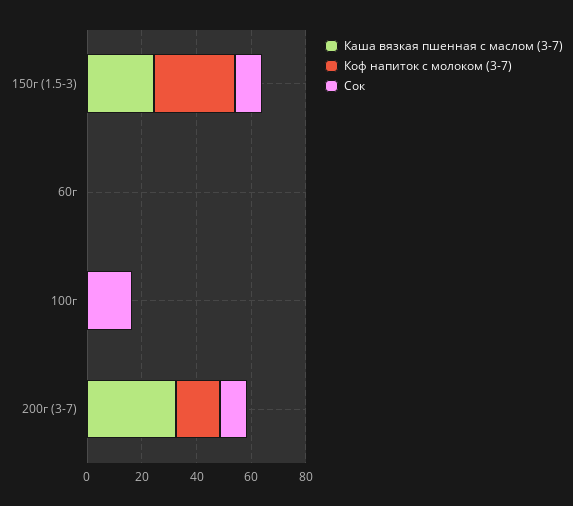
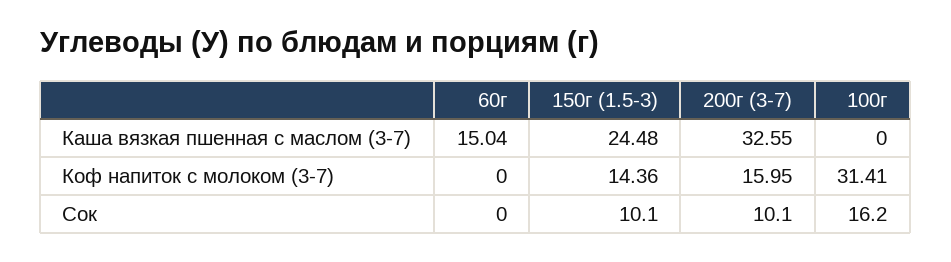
Коф напиток с молоком (3-7), 150г (1.5-3): 30 -> 14.36
Каша вязкая пшенная с маслом (3-7), 60г: 0 -> 15.04
Коф напиток с молоком (3-7), 100г: 0 -> 31.41

